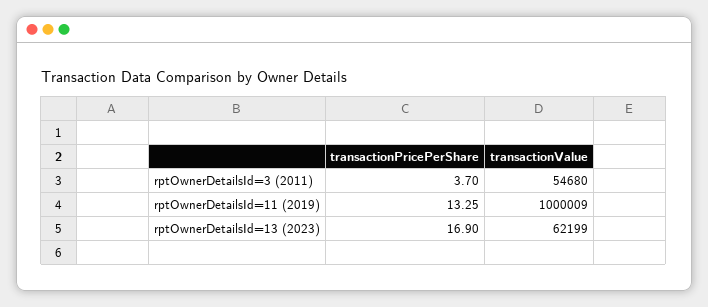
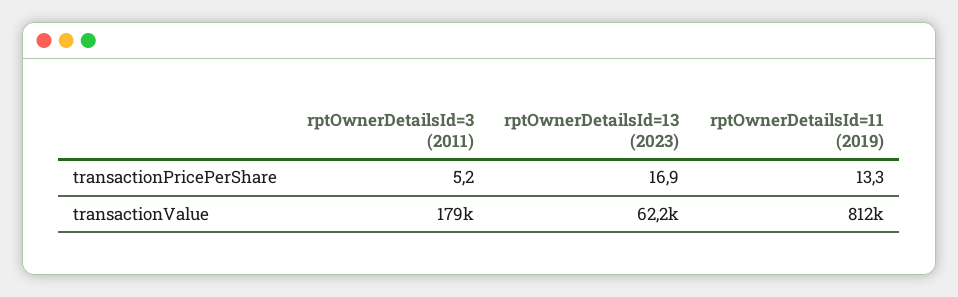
transactionPricePerShare, rptOwnerDetailsId=3 (2011): 3.7 -> 5.2
transactionValue, rptOwnerDetailsId=3 (2011): 54680 -> 179000
transactionValue, rptOwnerDetailsId=11 (2019): 1000009 -> 812000

